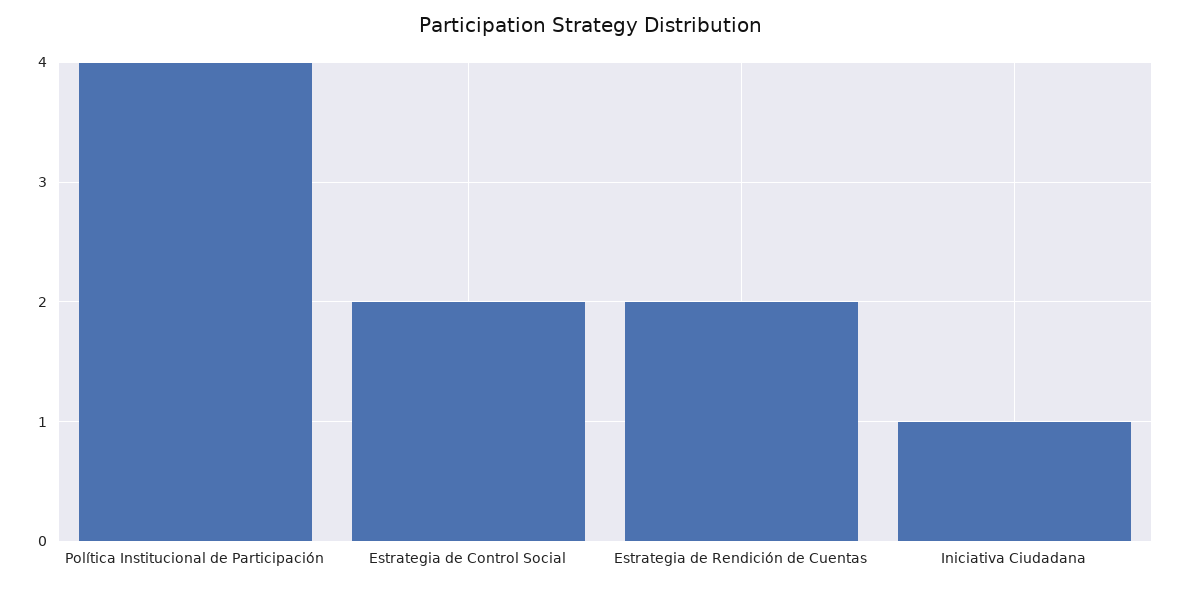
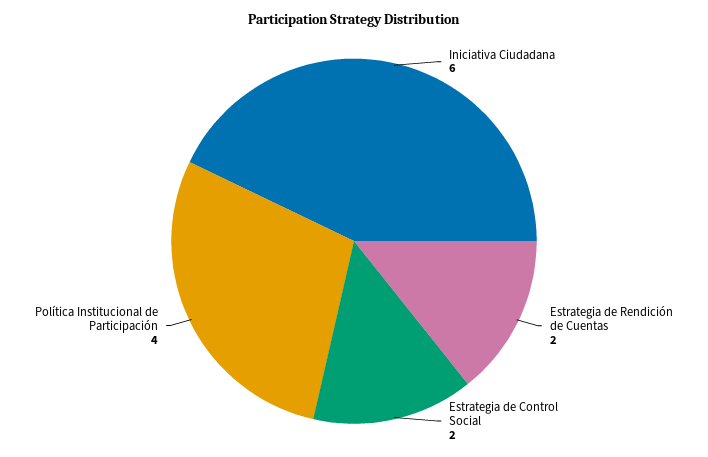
Iniciativa Ciudadana: 1 -> 6

